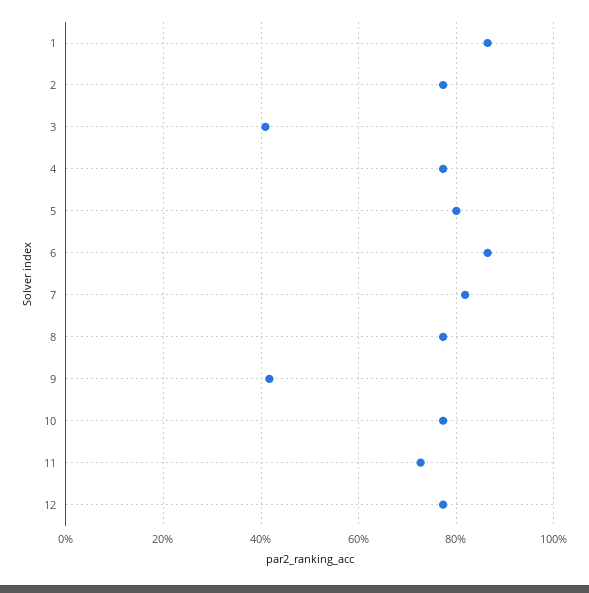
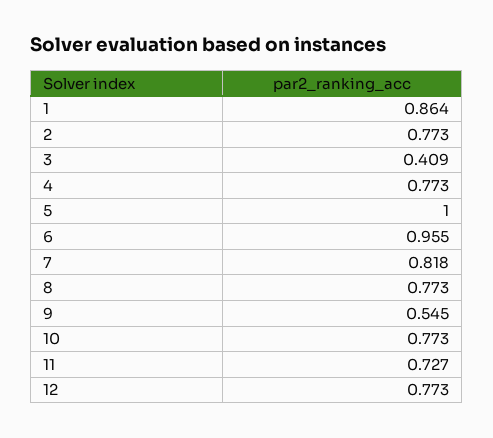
5: 0.8 -> 1
6: 0.86 -> 0.955
9: 0.42 -> 0.545

